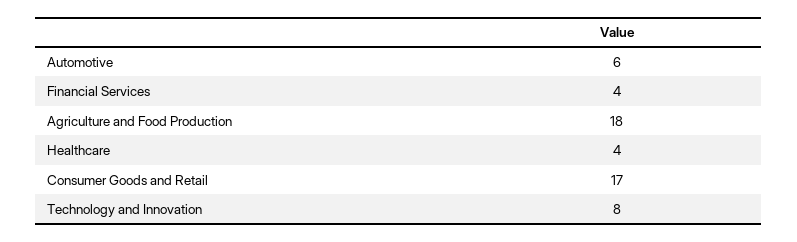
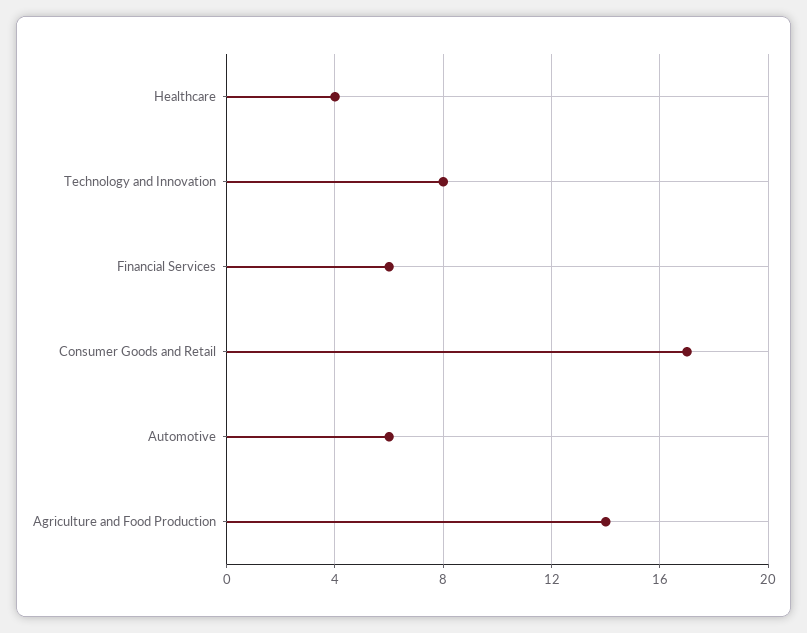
Financial Services: 4 -> 6
Agriculture and Food Production: 18 -> 14

